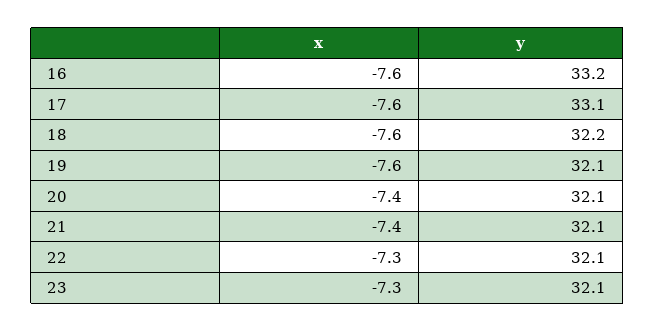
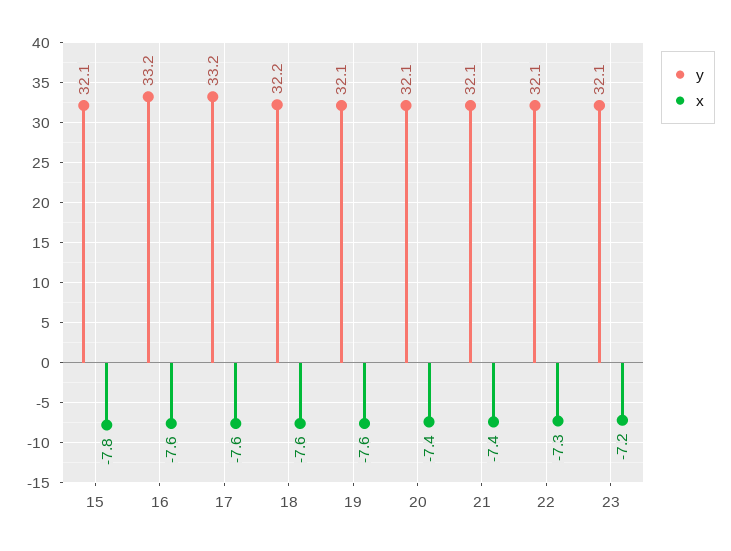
y, 17: 33.1 -> 33.2
x, 23: -7.3 -> -7.2
y, 15: none -> 32.1
x, 15: none -> -7.8

